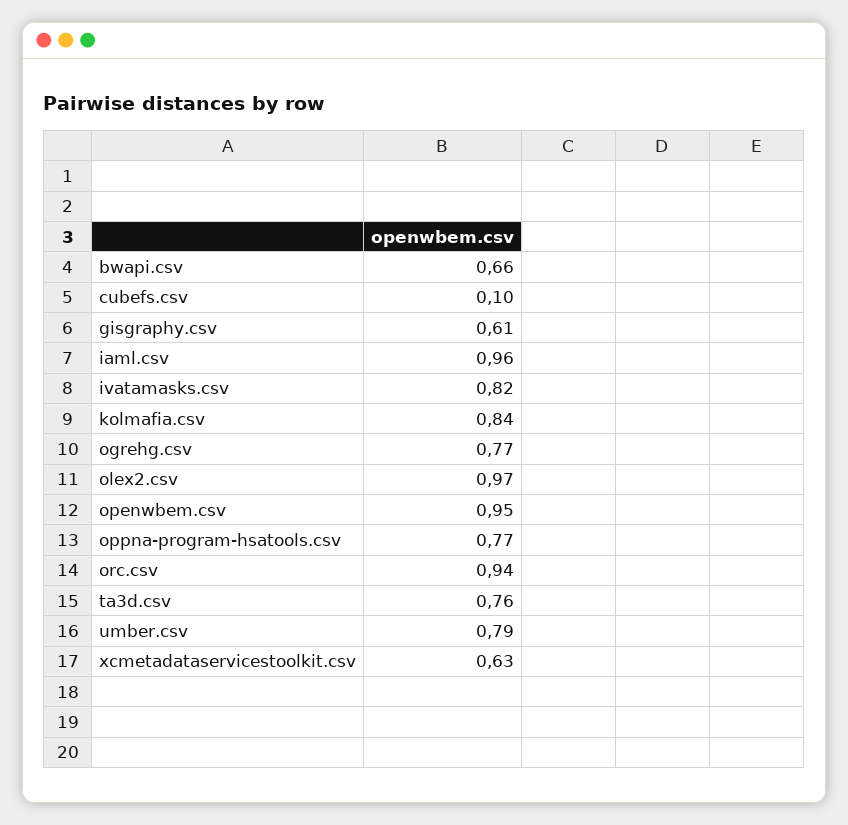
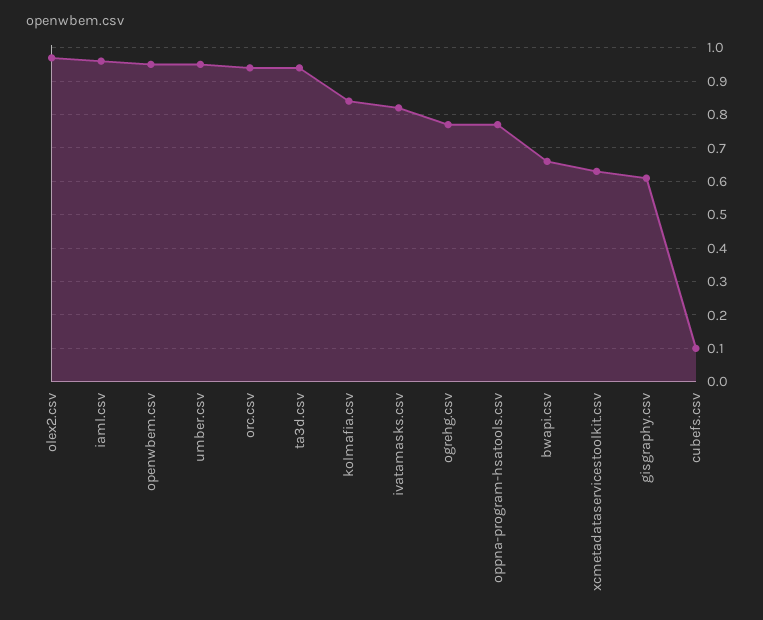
ta3d.csv: 0.76 -> 0.95
umber.csv: 0.79 -> 0.95

